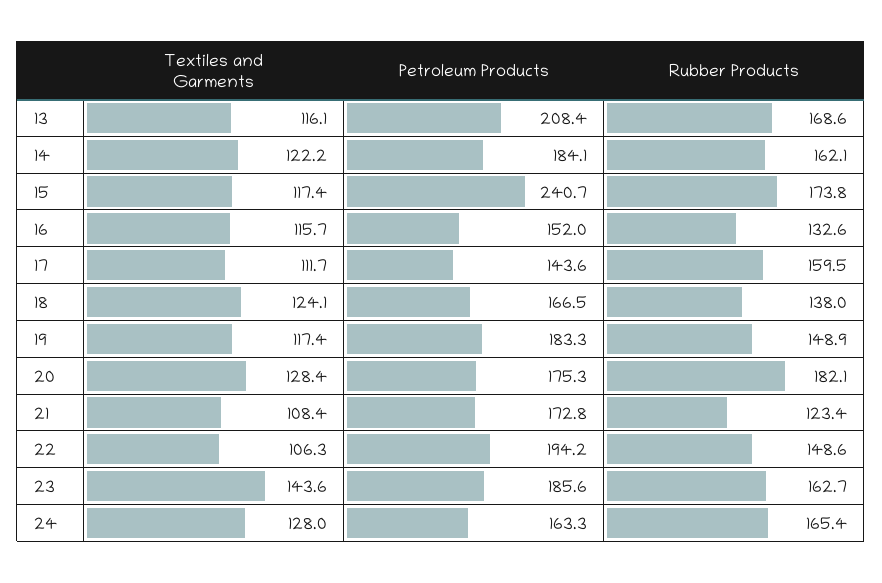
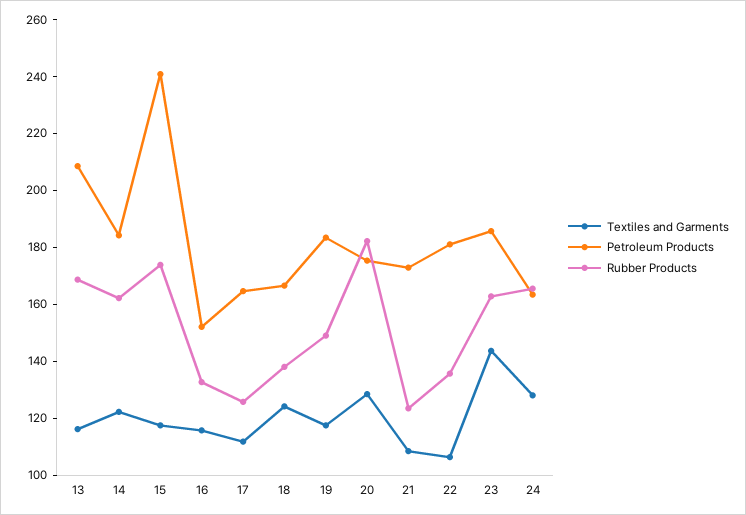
Petroleum Products, 17: 143.6 -> 165
Rubber Products, 17: 159.5 -> 125
Petroleum Products, 22: 194.2 -> 180
Rubber Products, 22: 148.6 -> 135

